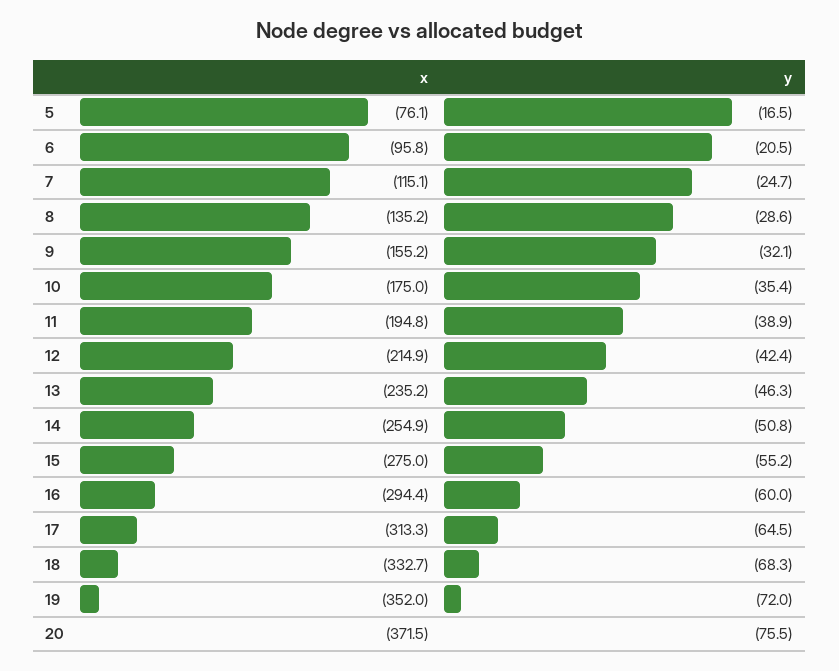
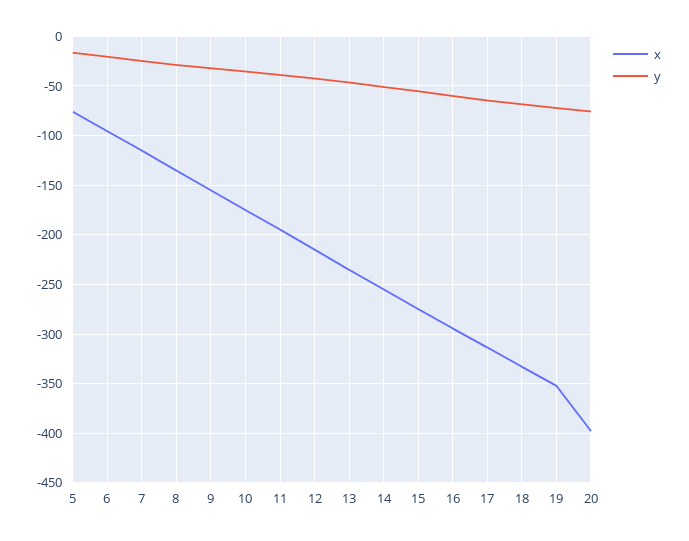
x, 20: -371.5 -> -400

